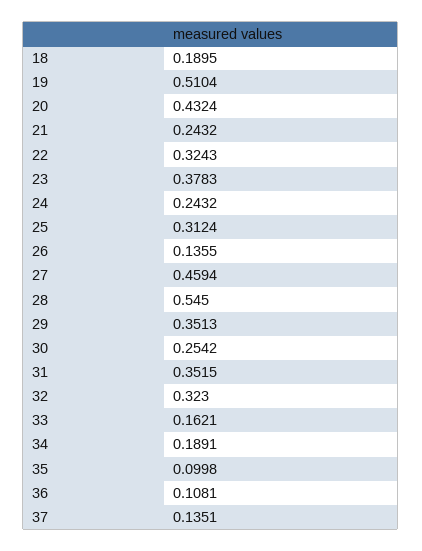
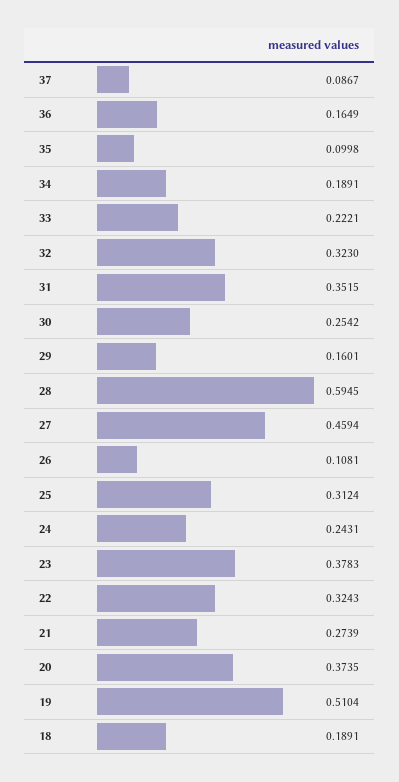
18: 0.1895 -> 0.1891
20: 0.4324 -> 0.3735
21: 0.2432 -> 0.2739
24: 0.2432 -> 0.2431
26: 0.1355 -> 0.1081
28: 0.545 -> 0.5945
29: 0.3513 -> 0.1601
33: 0.1621 -> 0.2221
36: 0.1081 -> 0.1649
37: 0.1351 -> 0.0867

